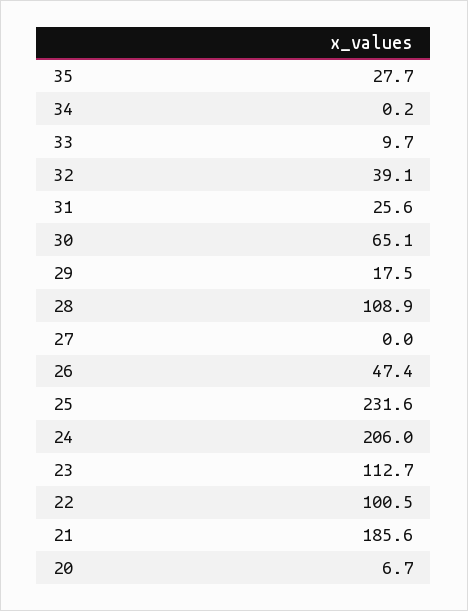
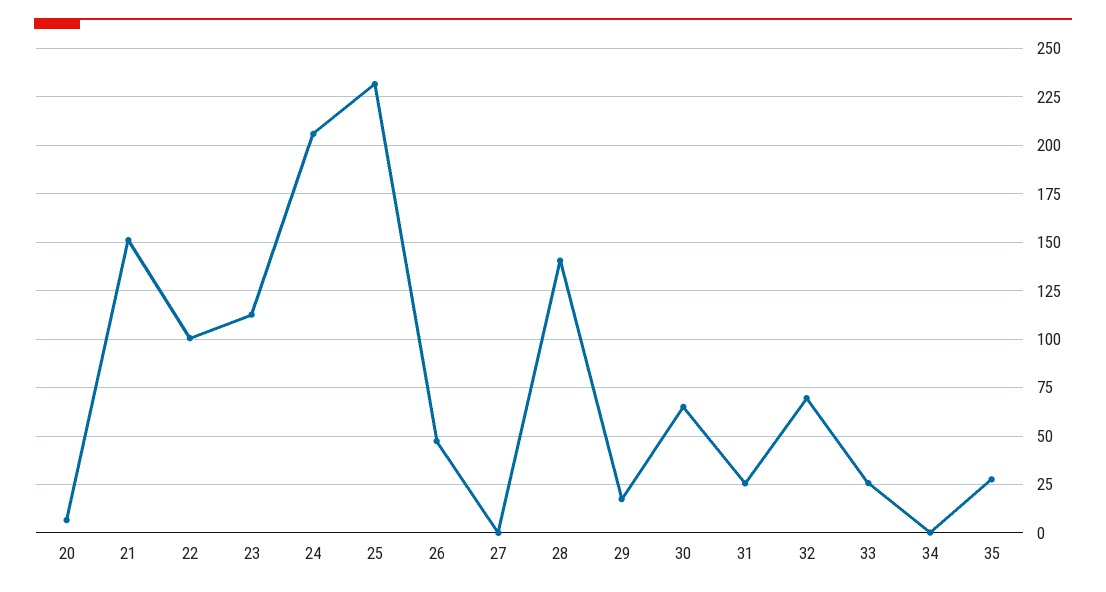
33: 9.7 -> 25
32: 39.1 -> 70
28: 108.9 -> 140
21: 185.6 -> 150

